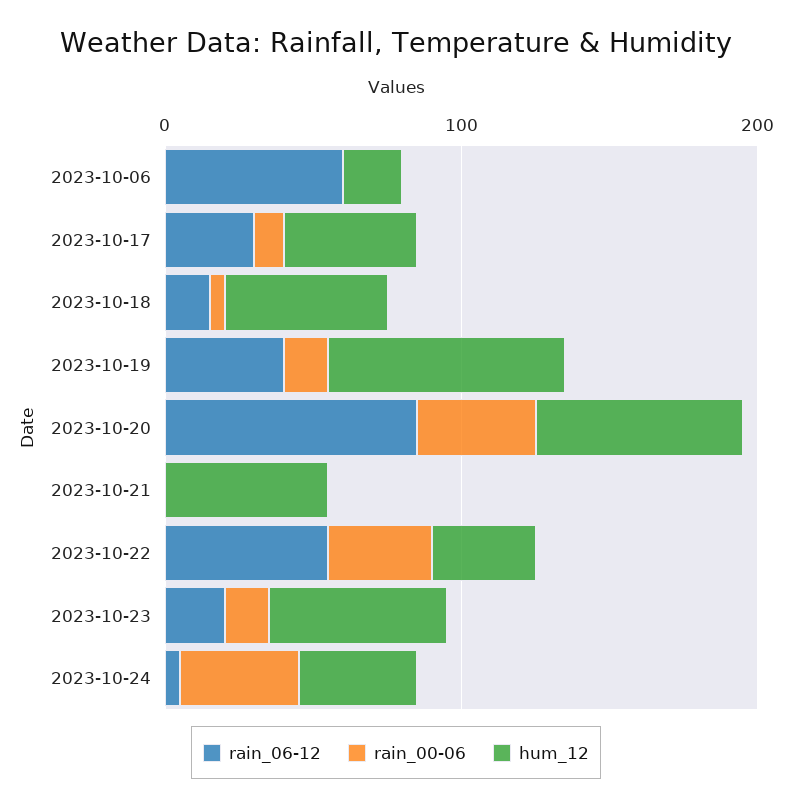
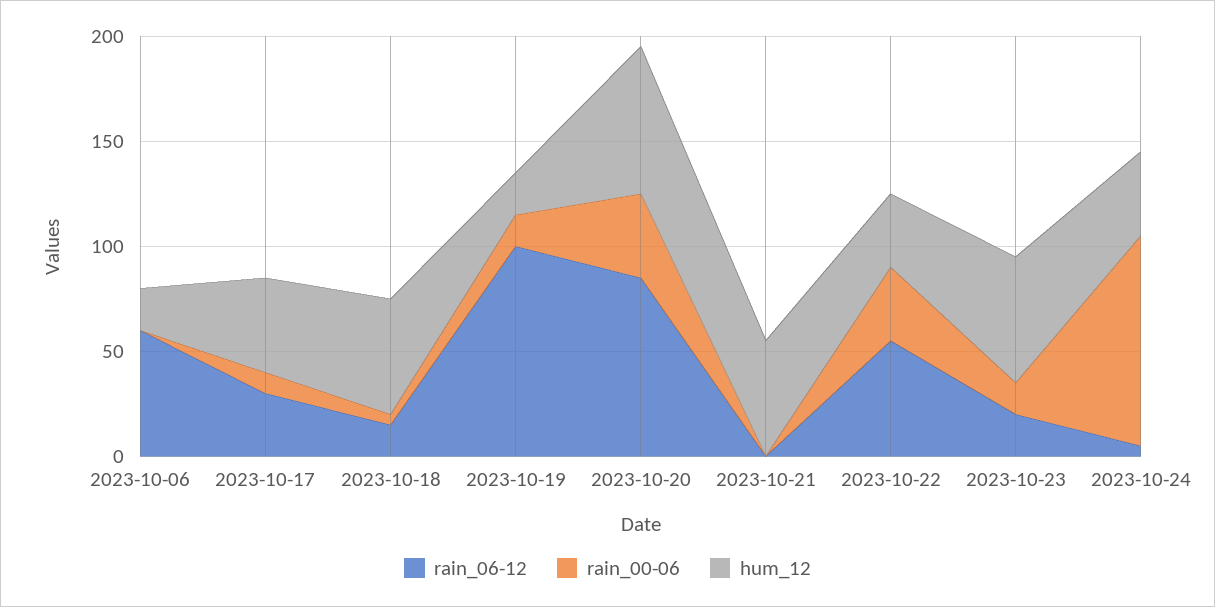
rain_06-12, 2023-10-19: 40 -> 100
hum_12, 2023-10-19: 80 -> 20
rain_00-06, 2023-10-24: 40 -> 100

